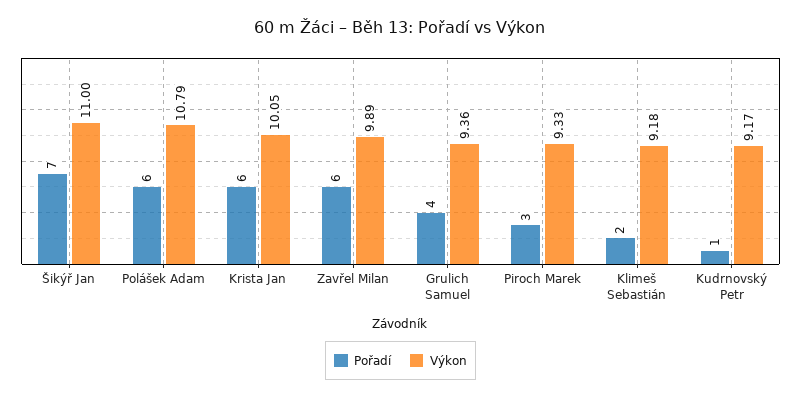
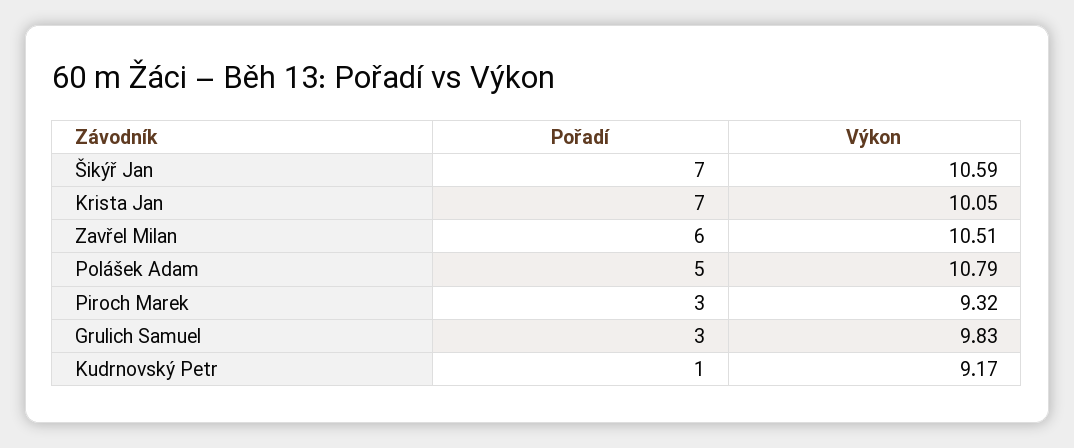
Výkon, Šikýř Jan: 11 -> 10.59
Pořadí, Polášek Adam: 6 -> 5
Pořadí, Krista Jan: 6 -> 7
Výkon, Zavřel Milan: 9.89 -> 10.51
Pořadí, Grulich Samuel: 4 -> 3
Výkon, Grulich Samuel: 9.36 -> 9.83
Výkon, Piroch Marek: 9.33 -> 9.32
Pořadí, Klimeš Sebastián: 2 -> none
Výkon, Klimeš Sebastián: 9.18 -> none

